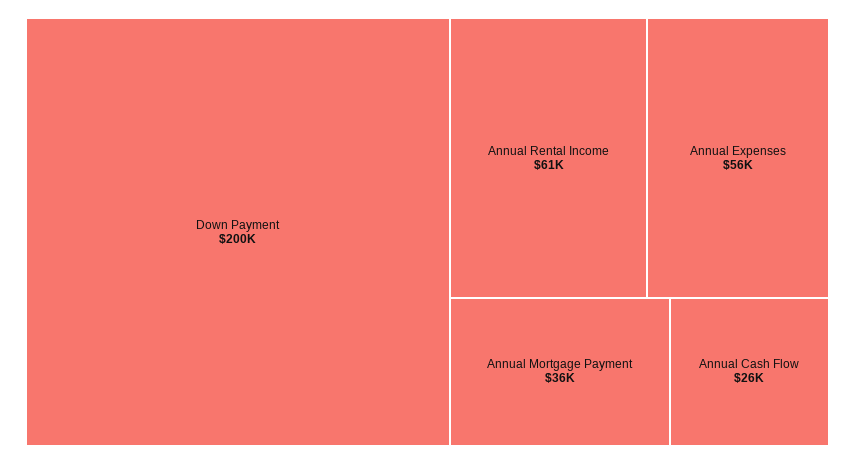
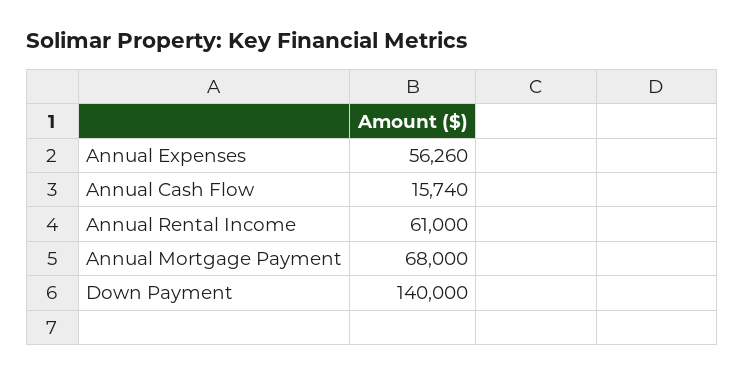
Down Payment: 200000 -> 140000
Annual Mortgage Payment: 36000 -> 68000
Annual Cash Flow: 26000 -> 15740

